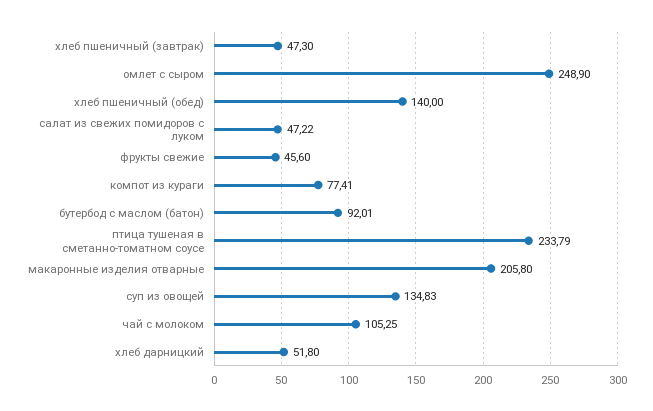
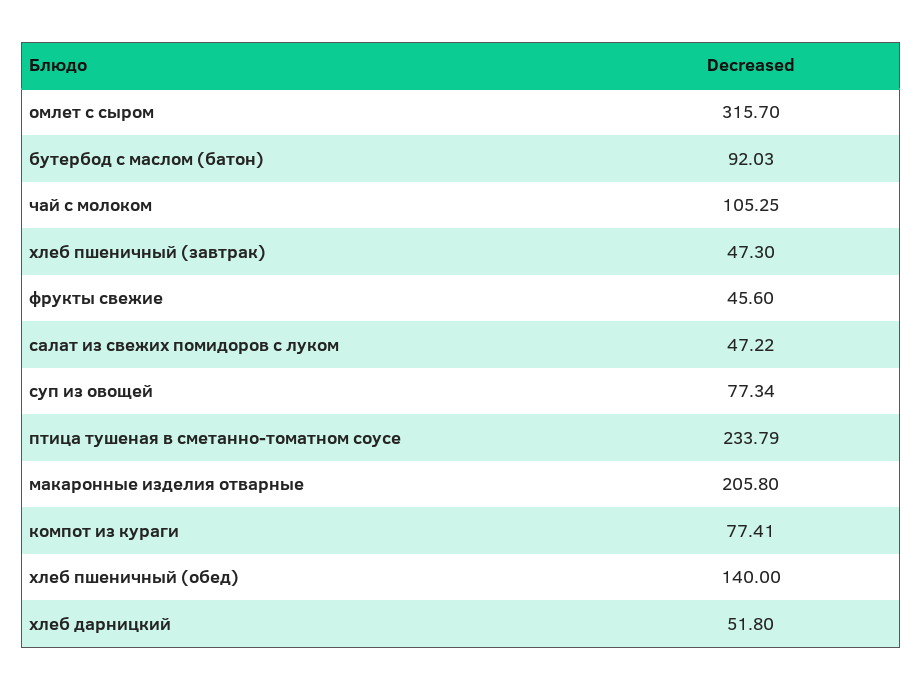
омлет с сыром: 248.9 -> 315.7
бутербод с маслом (батон): 92.01 -> 92.03
суп из овощей: 134.83 -> 77.34

